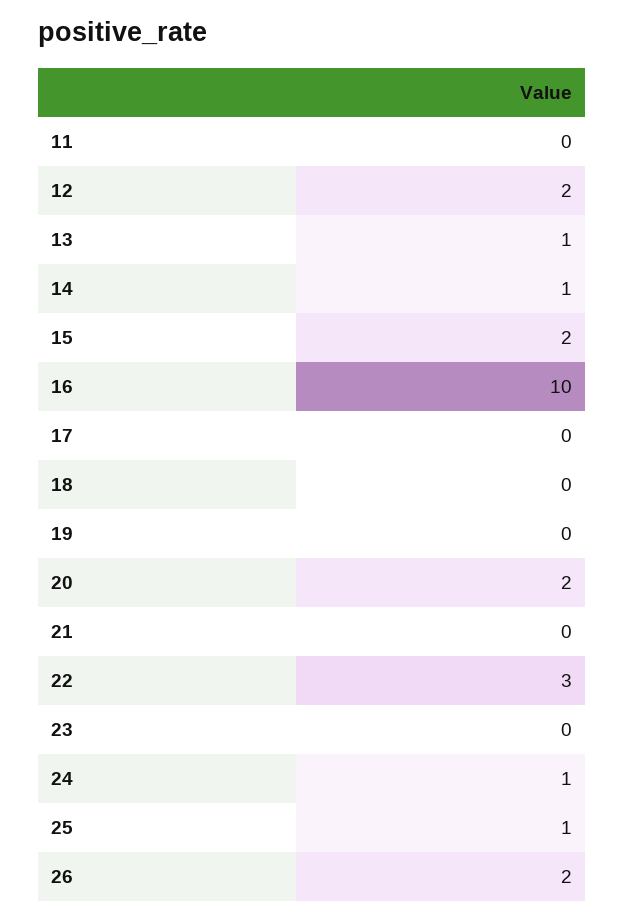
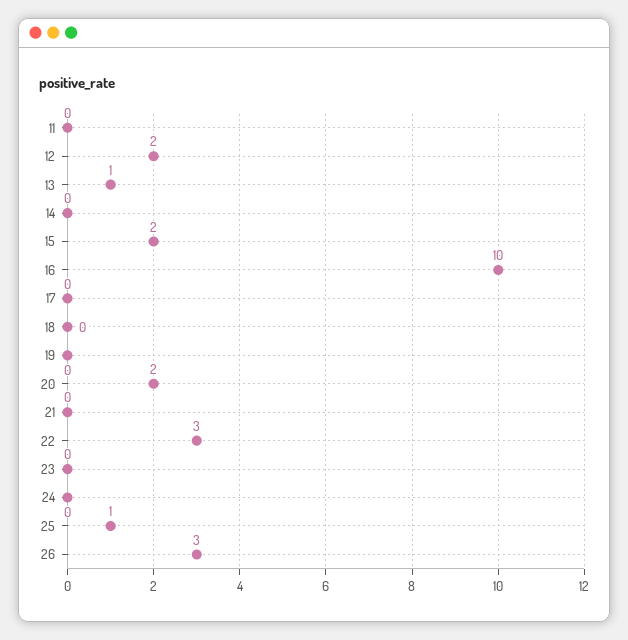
14: 1 -> 0
24: 1 -> 0
26: 2 -> 3

